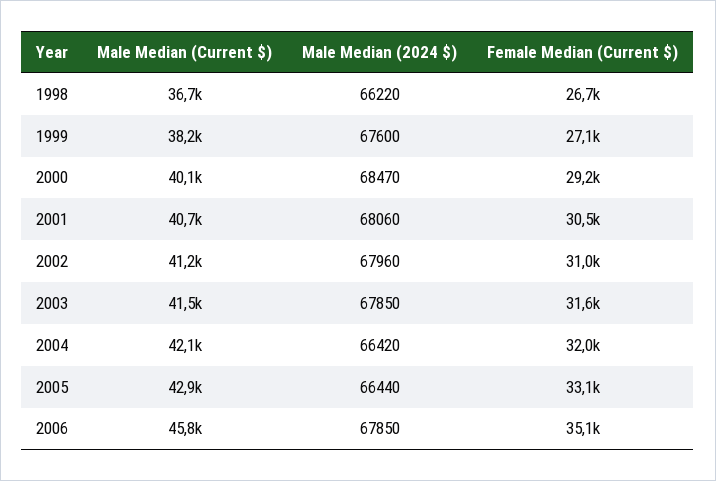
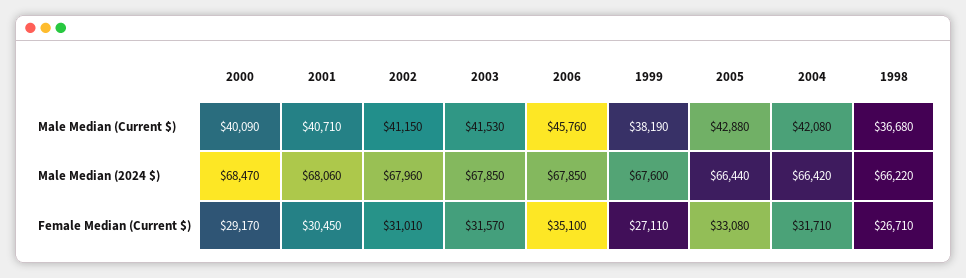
Female Median (Current $), 2004: 32000 -> 31710

